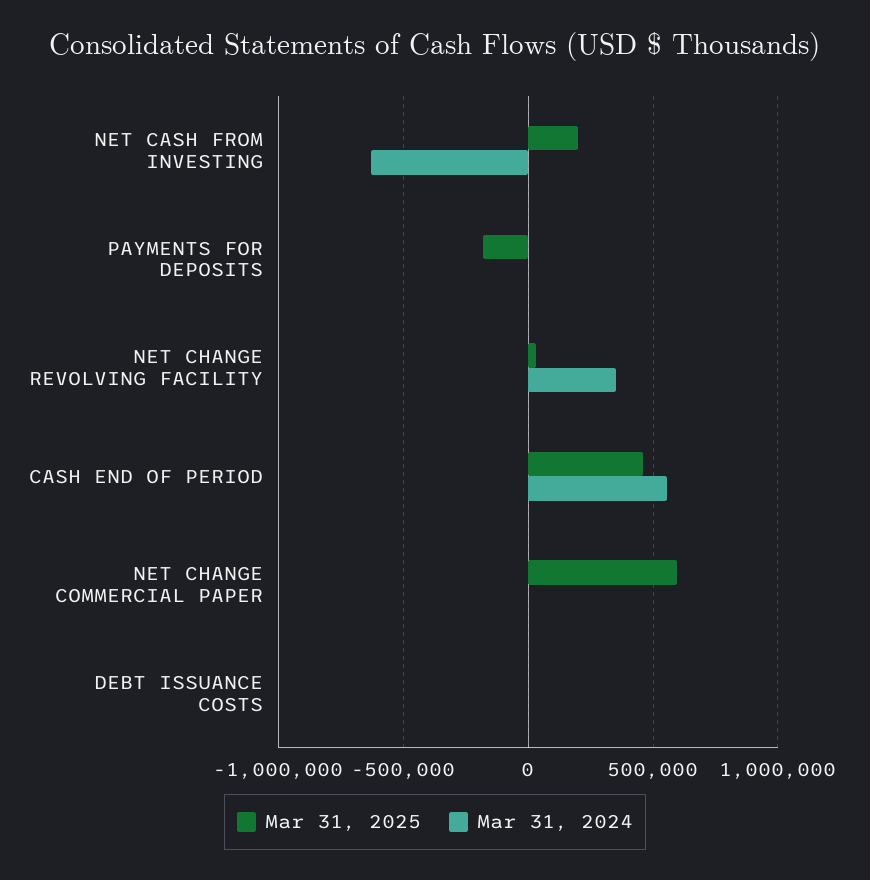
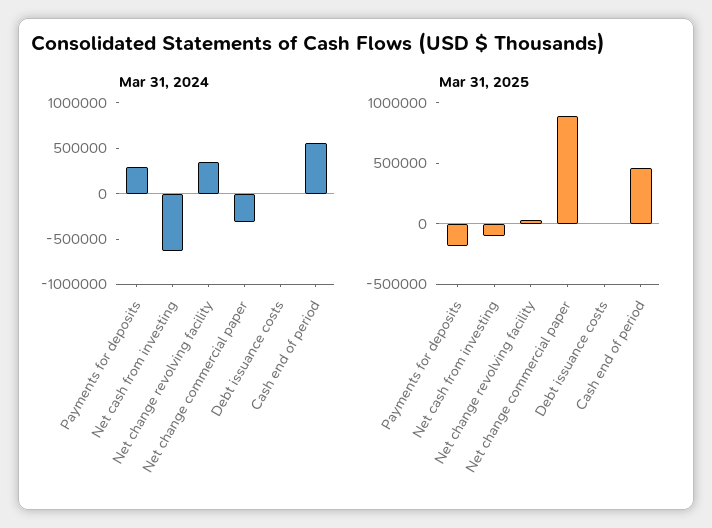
Mar 31, 2025, NET CASH FROM INVESTING: 200000 -> -100000
Mar 31, 2024, PAYMENTS FOR DEPOSITS: 0 -> 300000
Mar 31, 2025, NET CHANGE COMMERCIAL PAPER: 600000 -> 900000
Mar 31, 2024, NET CHANGE COMMERCIAL PAPER: 0 -> -300000

